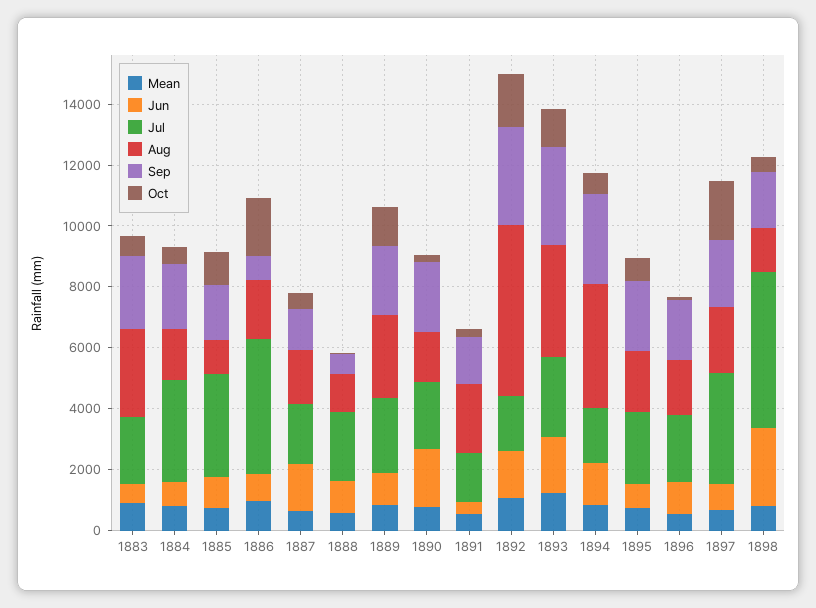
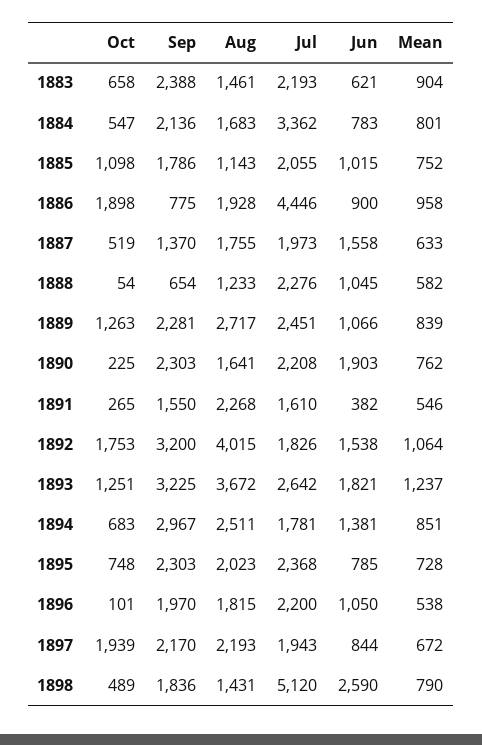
Aug, 1883: 3000 -> 1461
Jul, 1885: 3500 -> 2055
Aug, 1892: 5500 -> 4015
Aug, 1894: 4000 -> 2511
Jul, 1897: 3500 -> 1943

